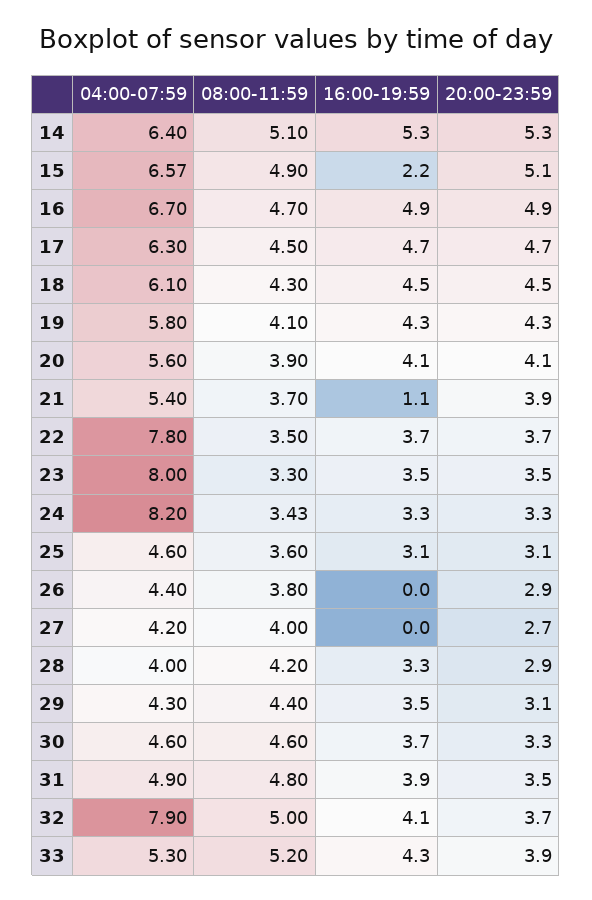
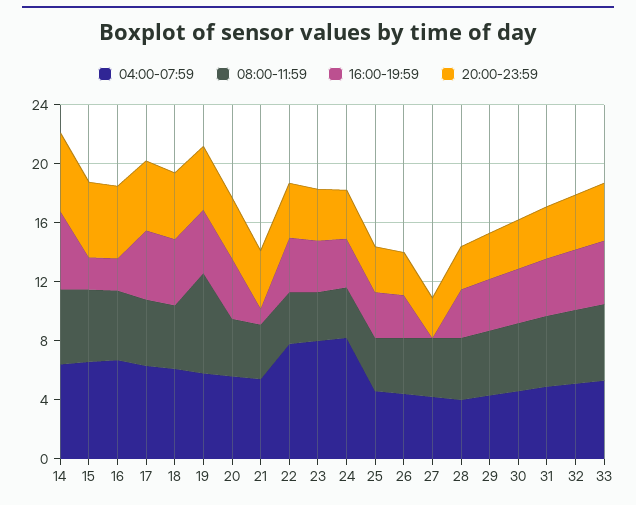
16:00-19:59, 16: 4.9 -> 2
08:00-11:59, 19: 4.1 -> 7
16:00-19:59, 26: 0 -> 3
04:00-07:59, 32: 7.9 -> 5

